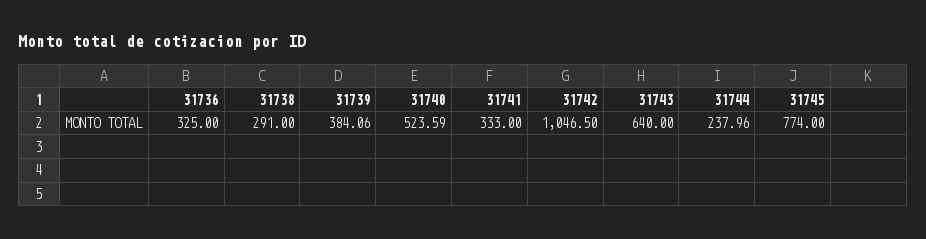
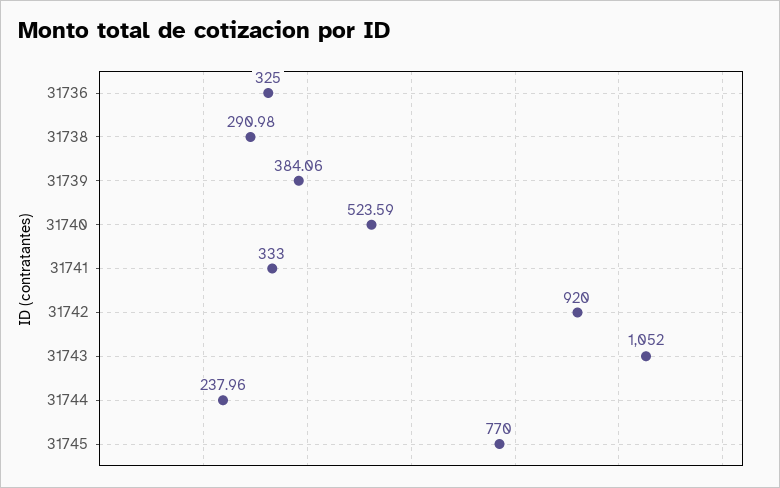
31738: 291 -> 290.98
31742: 1046.5 -> 920
31743: 640 -> 1052
31745: 774 -> 770

